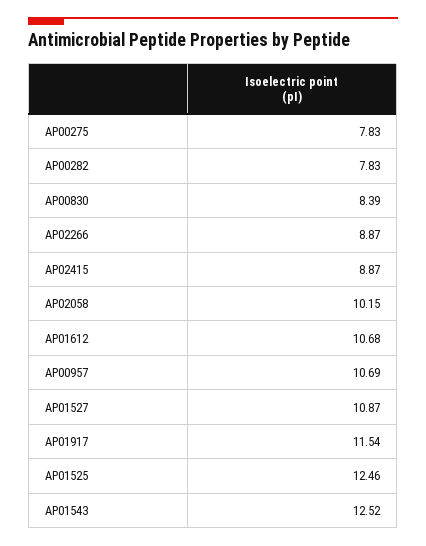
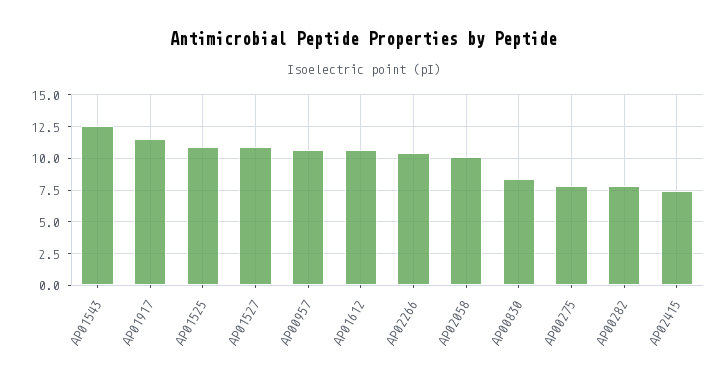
AP02266: 8.87 -> 10.5
AP02415: 8.87 -> 7.5
AP01525: 12.46 -> 11

